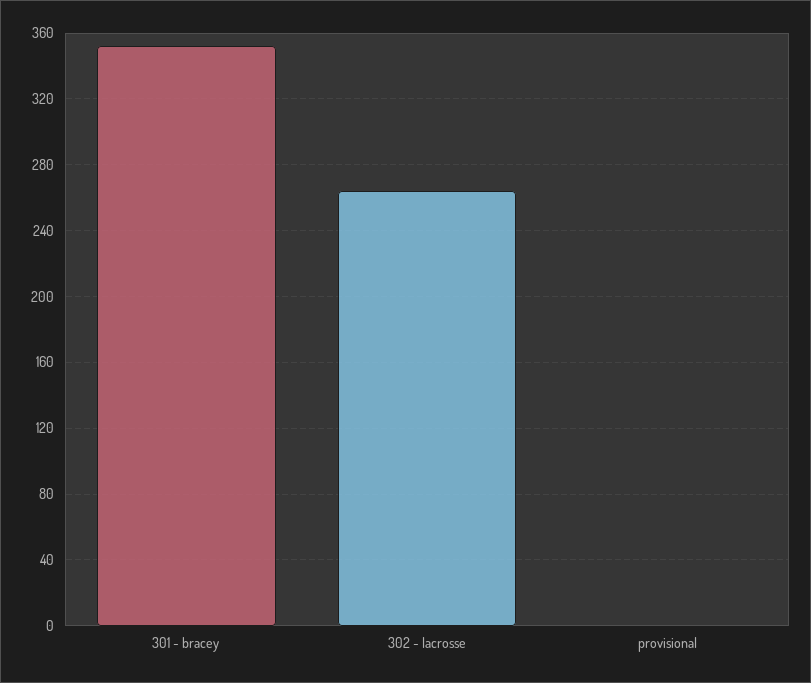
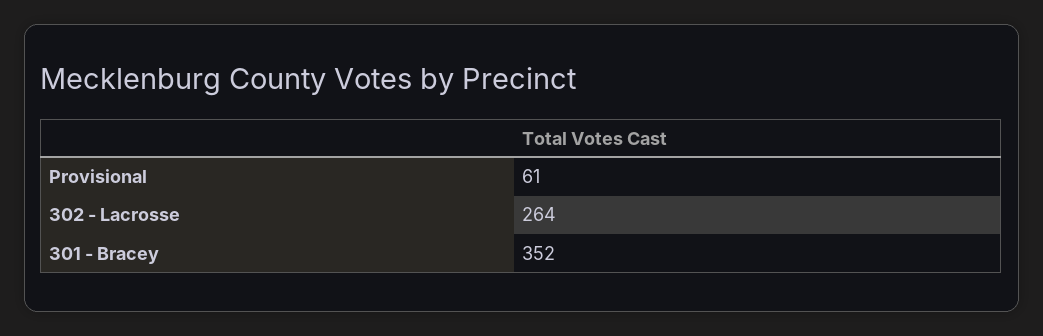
provisional: 0 -> 61

